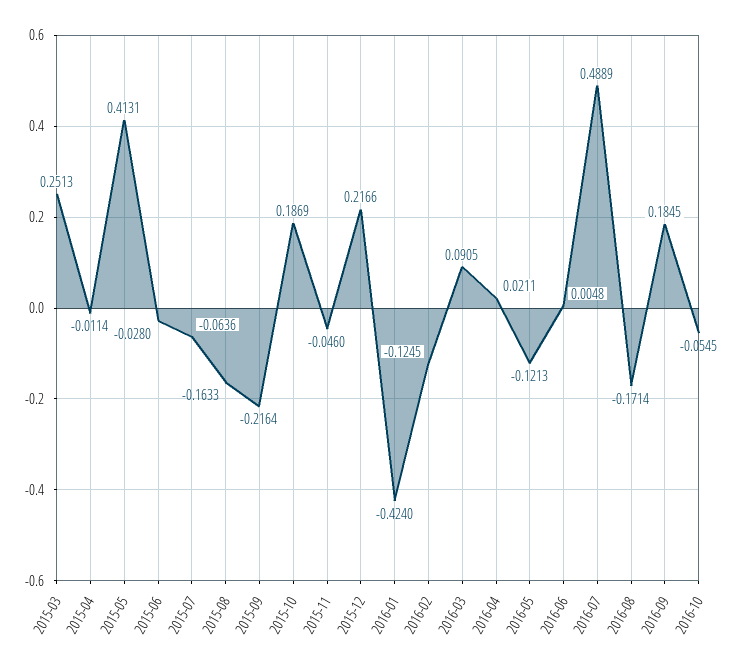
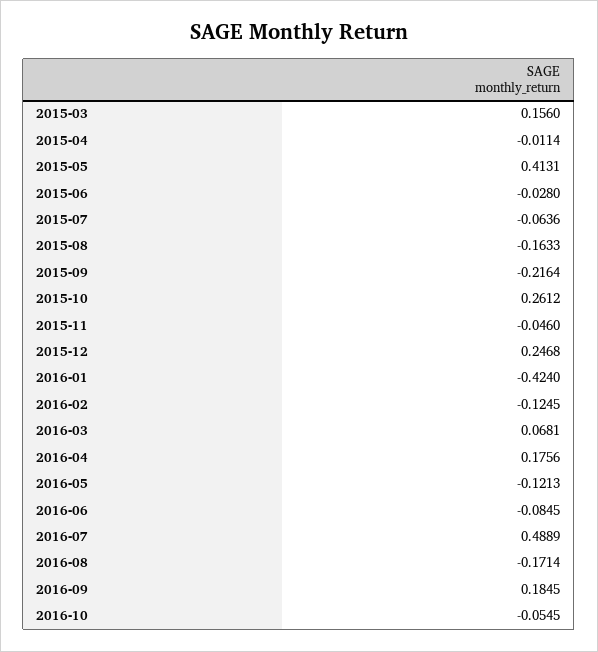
2015-03: 0.2513 -> 0.156
2015-10: 0.1869 -> 0.2612
2015-12: 0.2166 -> 0.2468
2016-03: 0.0905 -> 0.0681
2016-04: 0.0211 -> 0.1756
2016-06: 0.0048 -> -0.0845

